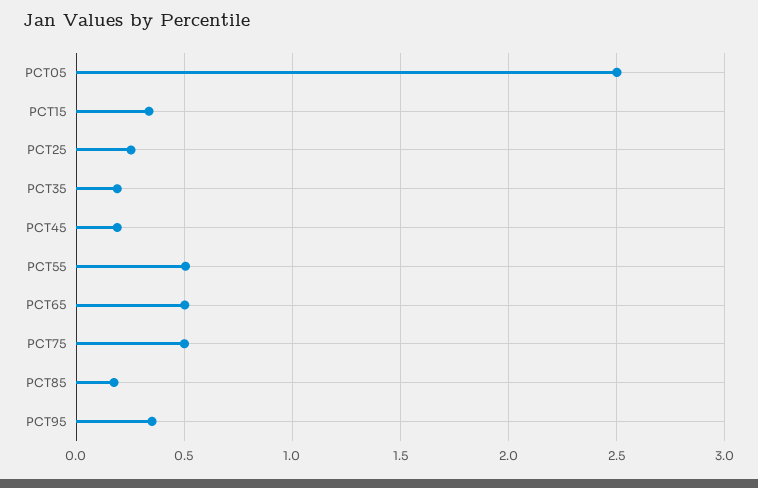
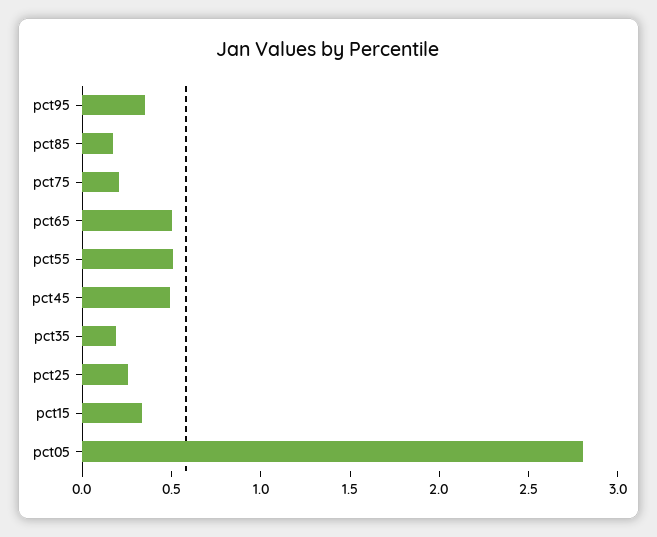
PCT05: 2.5 -> 2.8
PCT45: 0.2 -> 0.5
PCT75: 0.5 -> 0.2

